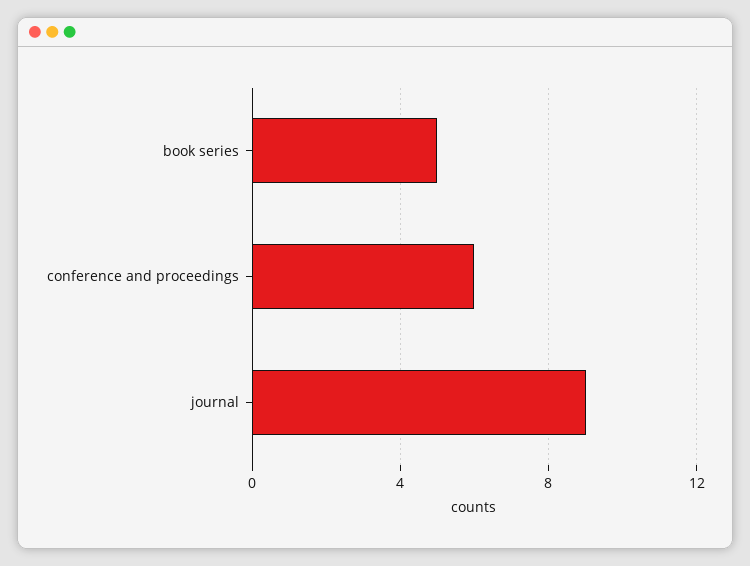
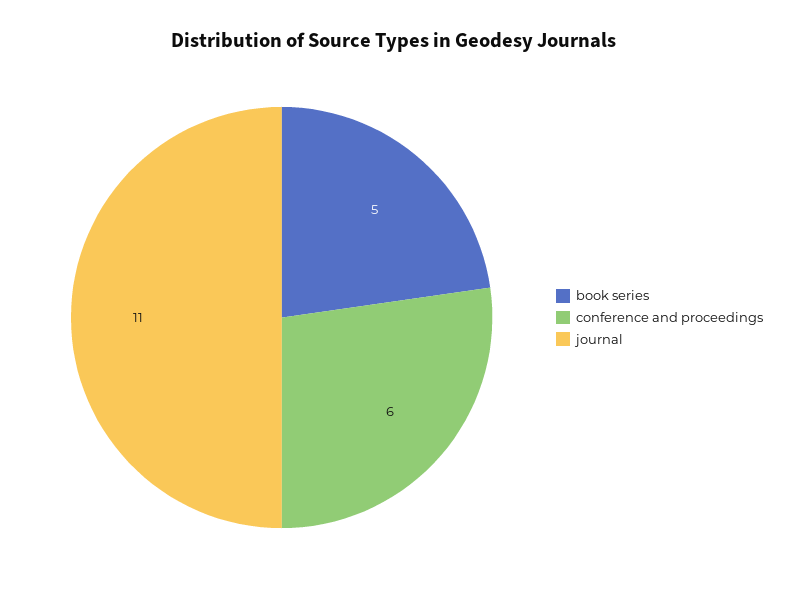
journal: 9 -> 11

